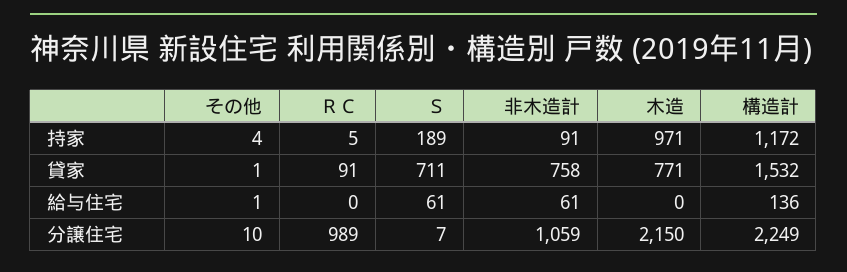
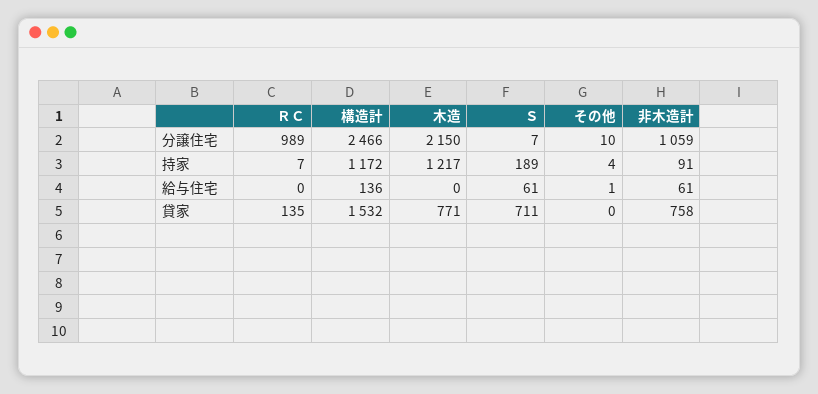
ＲＣ, 持家: 5 -> 7
木造, 持家: 971 -> 1217
その他, 貸家: 1 -> 0
ＲＣ, 貸家: 91 -> 135
構造計, 分譲住宅: 2249 -> 2466

